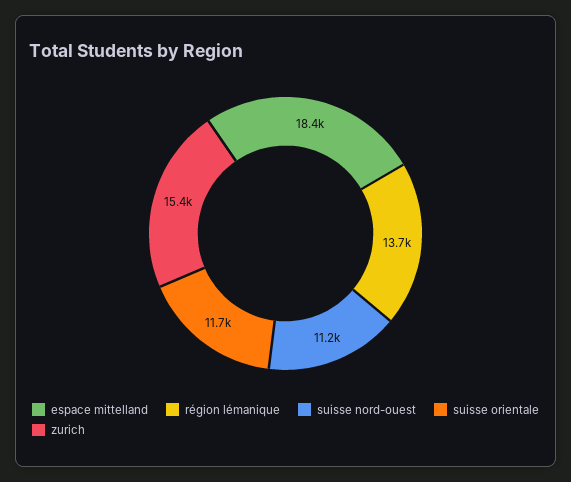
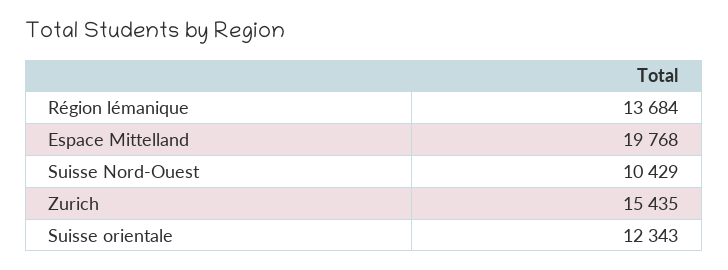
espace mittelland: 18400 -> 19768
suisse nord-ouest: 11200 -> 10429
suisse orientale: 11700 -> 12343

